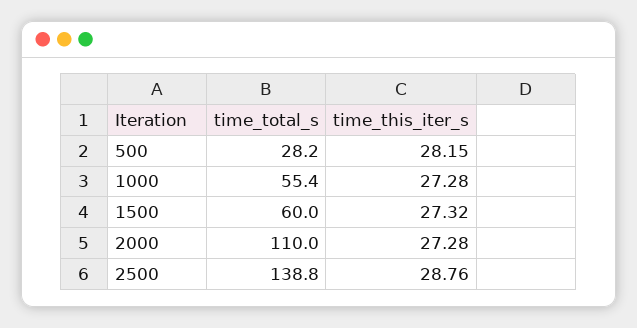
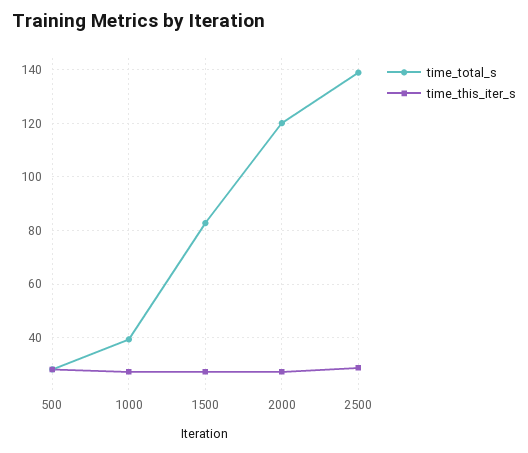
time_total_s, 1000: 55.4 -> 40
time_total_s, 1500: 60 -> 82.5
time_total_s, 2000: 110 -> 120

